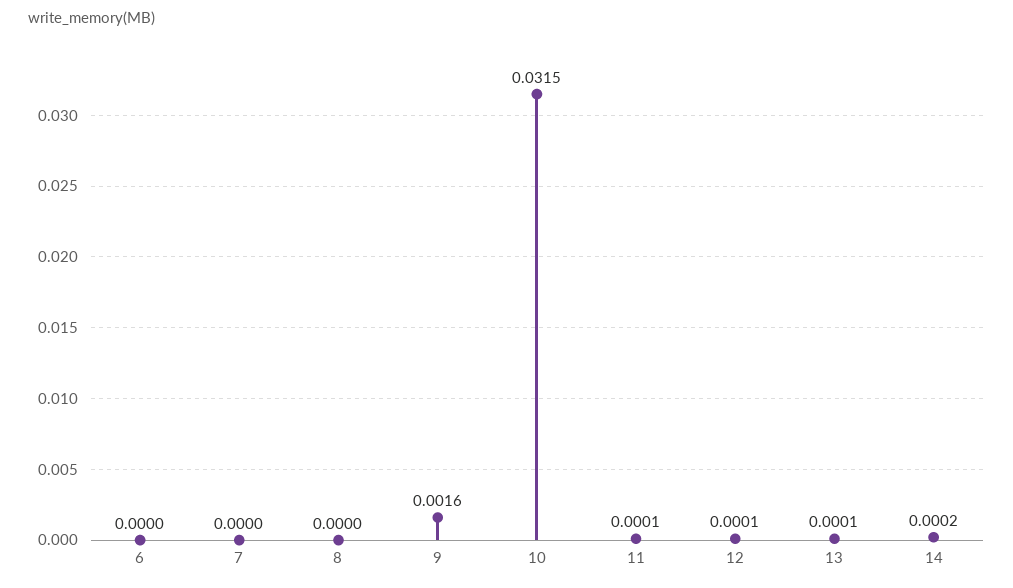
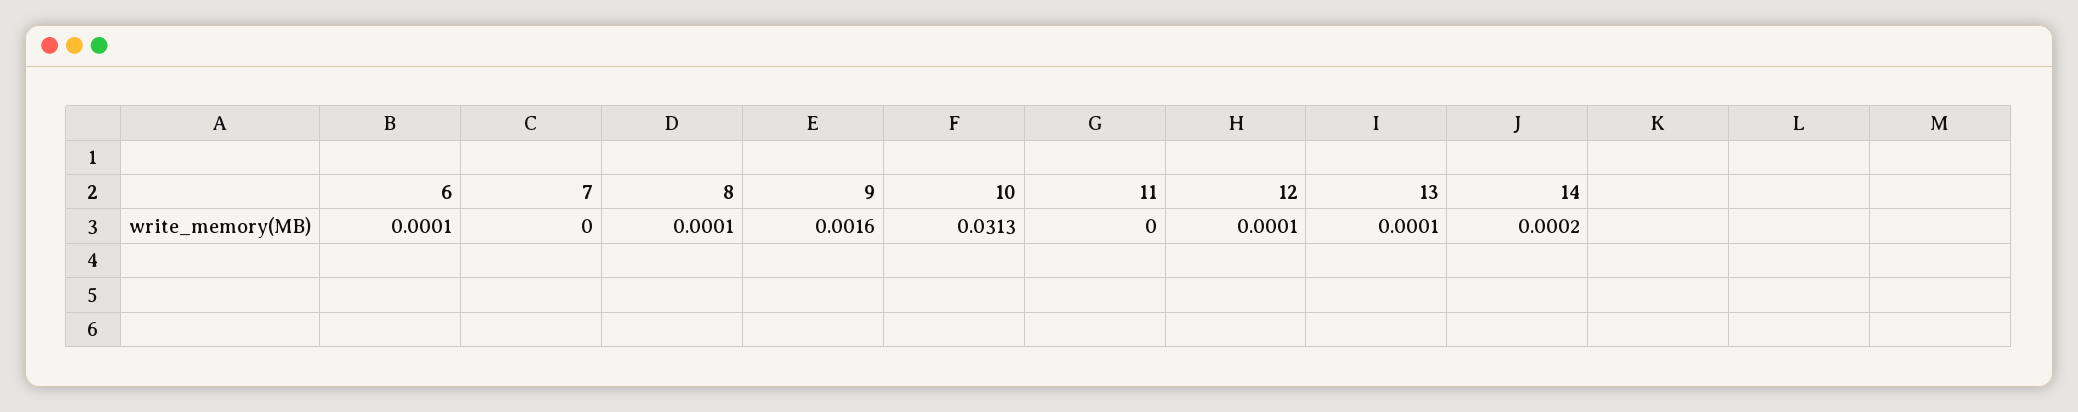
6: 0 -> 0.0001
8: 0 -> 0.0001
10: 0.0315 -> 0.0313
11: 0.0001 -> 0

